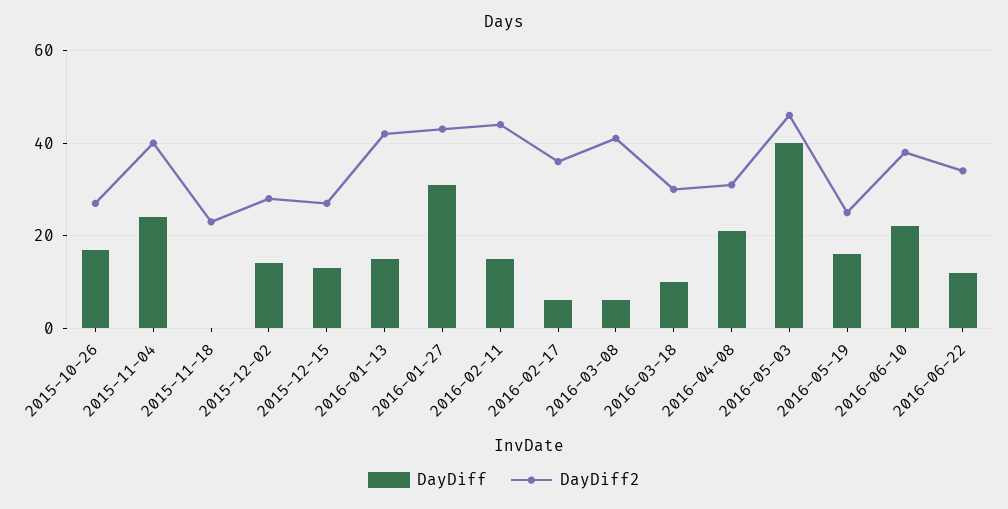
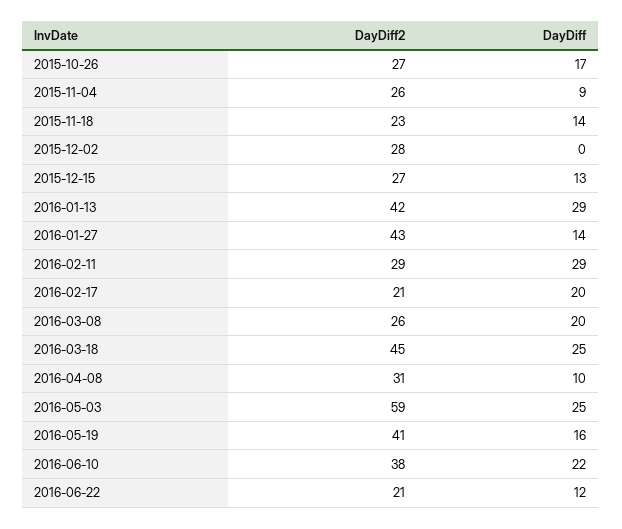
DayDiff, 2015-11-04: 25 -> 9
DayDiff2, 2015-11-04: 40 -> 26
DayDiff, 2015-11-18: 0 -> 14
DayDiff, 2015-12-02: 15 -> 0
DayDiff, 2016-01-13: 15 -> 29
DayDiff, 2016-01-27: 30 -> 14
DayDiff, 2016-02-11: 15 -> 29
DayDiff2, 2016-02-11: 45 -> 29
DayDiff, 2016-02-17: 5 -> 20
DayDiff2, 2016-02-17: 35 -> 21
DayDiff, 2016-03-08: 5 -> 20
DayDiff2, 2016-03-08: 40 -> 26
DayDiff, 2016-03-18: 10 -> 25
DayDiff2, 2016-03-18: 30 -> 45
DayDiff, 2016-04-08: 20 -> 10
DayDiff, 2016-05-03: 40 -> 25
DayDiff2, 2016-05-03: 45 -> 59
DayDiff2, 2016-05-19: 25 -> 41
DayDiff2, 2016-06-22: 35 -> 21

